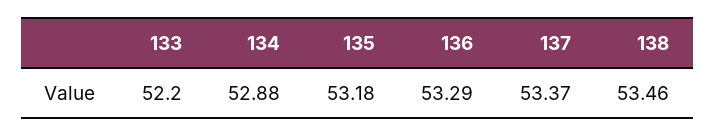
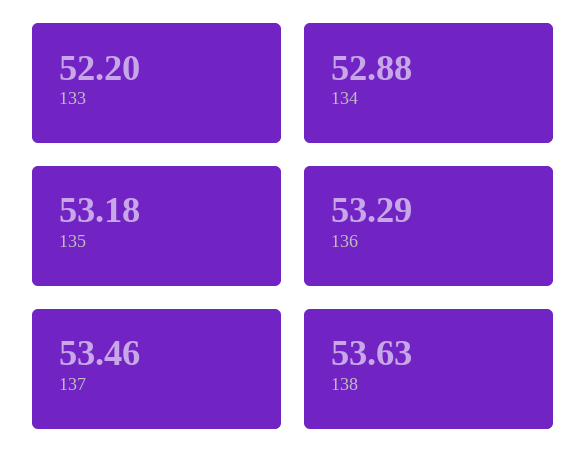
137: 53.37 -> 53.46
138: 53.46 -> 53.63

